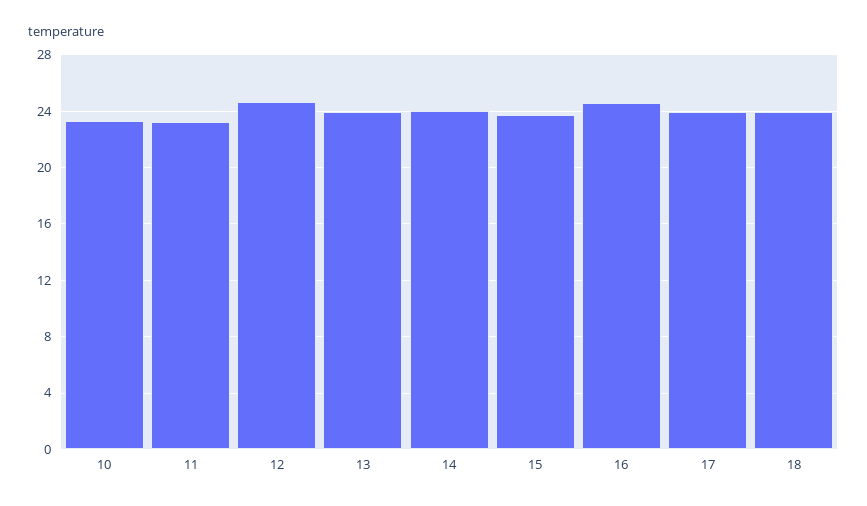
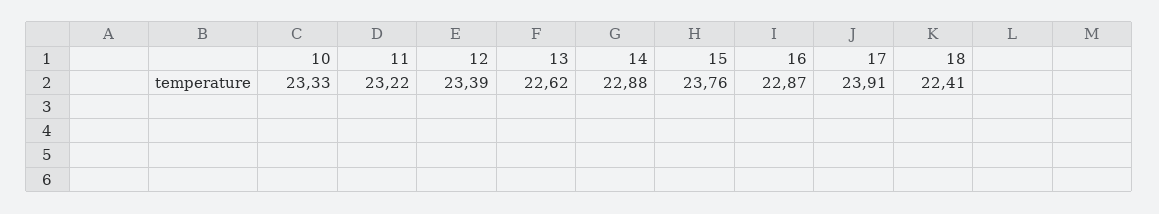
12: 24.5 -> 23.39
13: 24 -> 22.62
14: 24 -> 22.88
16: 24.5 -> 22.87
18: 24 -> 22.41

